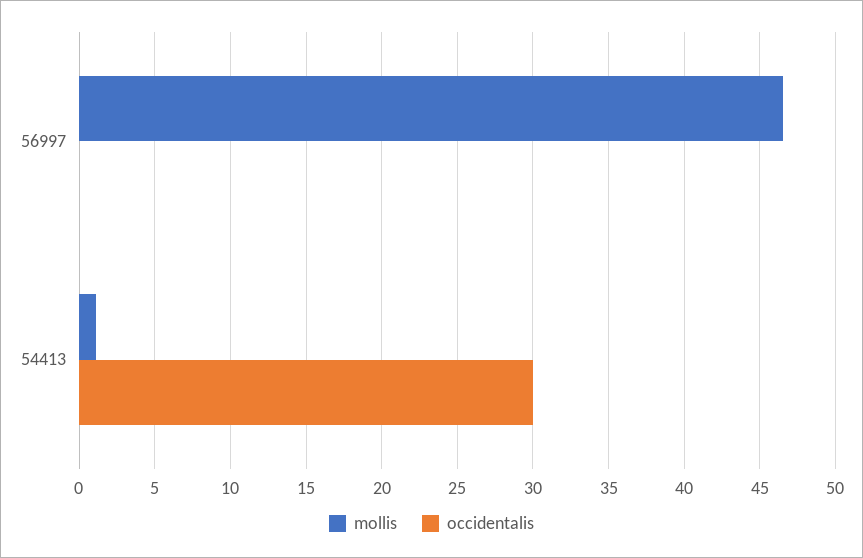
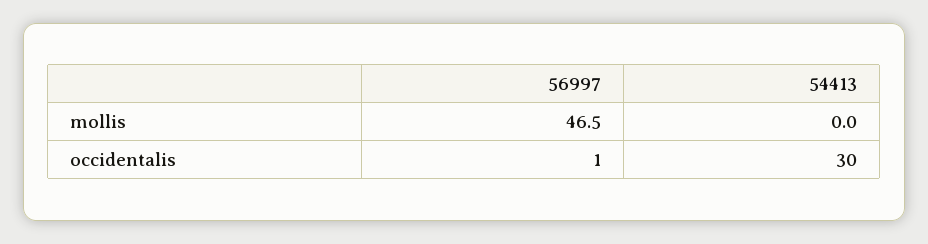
occidentalis, 56997: 0 -> 1
mollis, 54413: 1 -> 0

